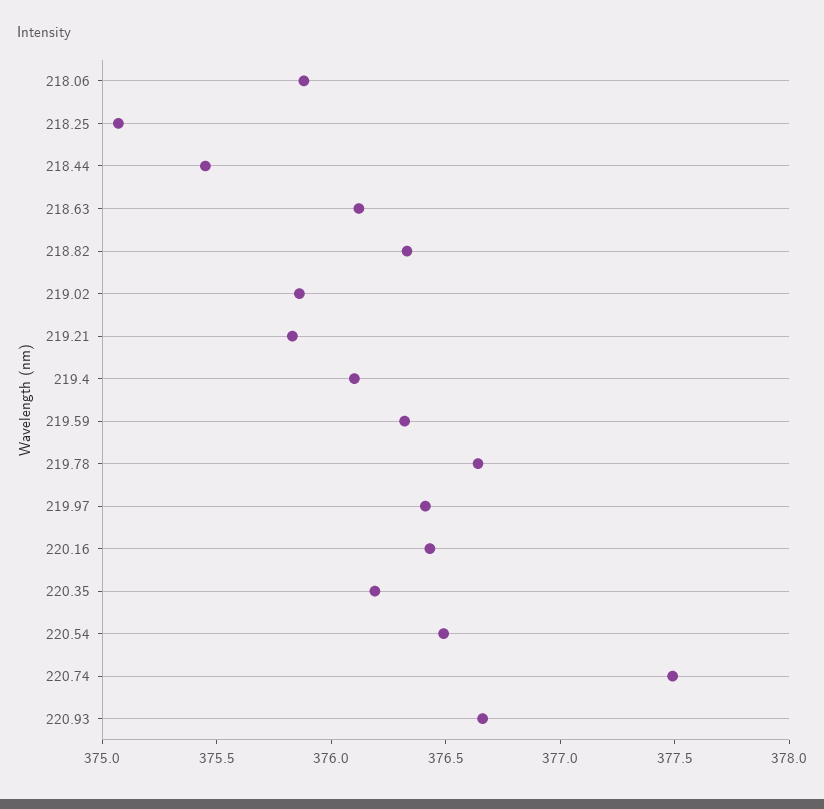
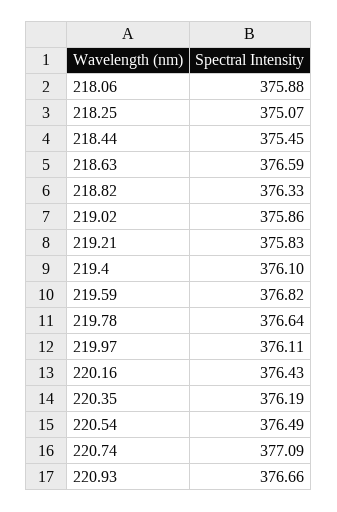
218.63: 376.1 -> 376.59
219.59: 376.3 -> 376.82
219.97: 376.4 -> 376.11
220.74: 377.5 -> 377.09

